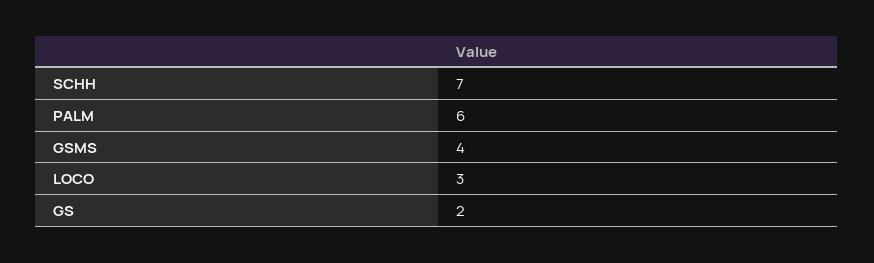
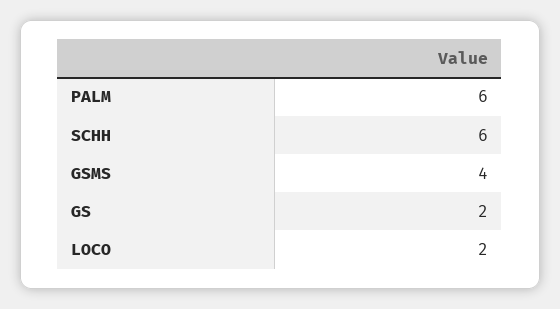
SCHH: 7 -> 6
LOCO: 3 -> 2

